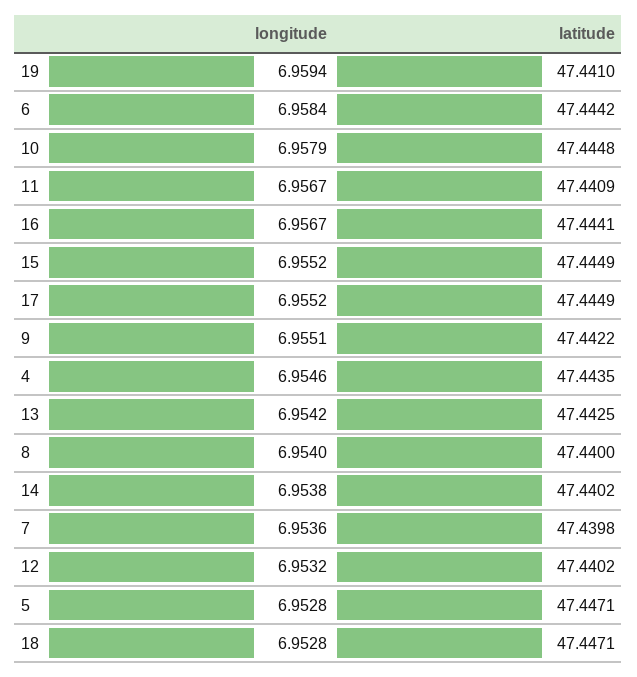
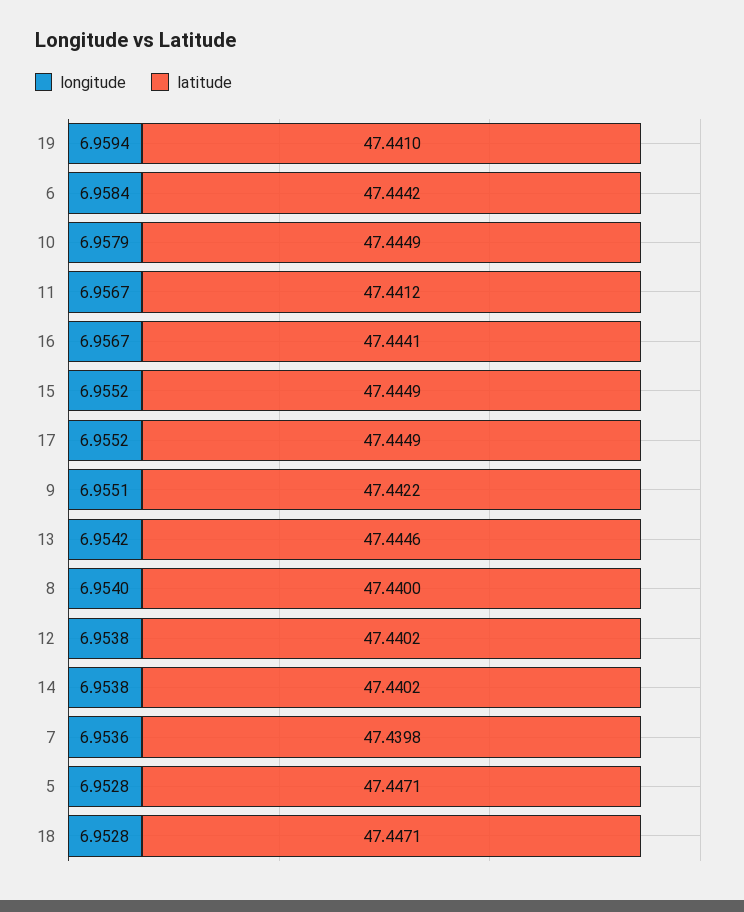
latitude, 10: 47.4448 -> 47.4449
latitude, 11: 47.4409 -> 47.4412
longitude, 4: 6.9546 -> none
latitude, 4: 47.4435 -> none
latitude, 13: 47.4425 -> 47.4446
longitude, 12: 6.9532 -> 6.9538

